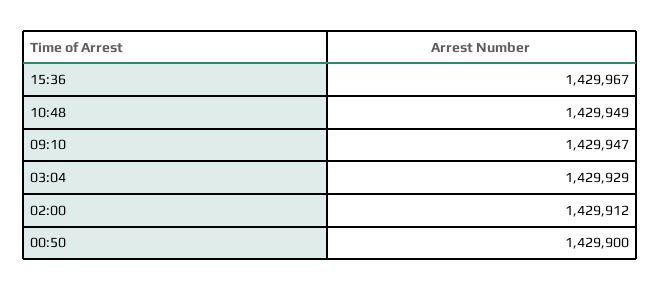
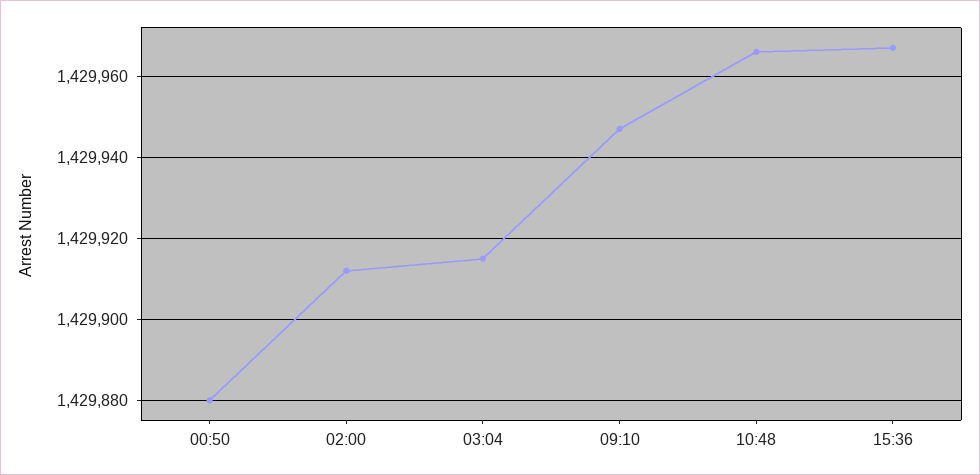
10:48: 1429949 -> 1429965
03:04: 1429929 -> 1429915
00:50: 1429900 -> 1429880

